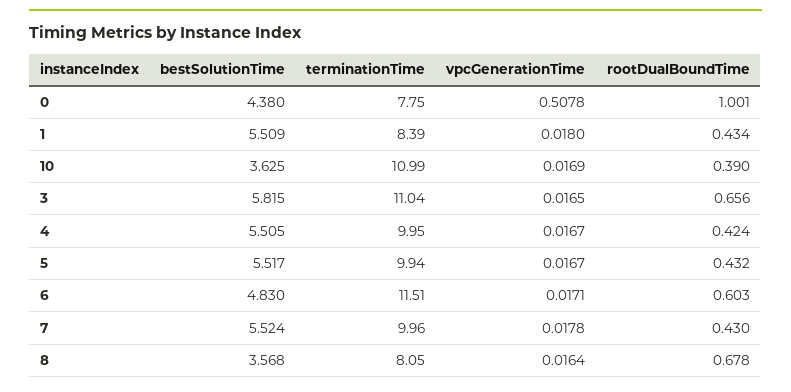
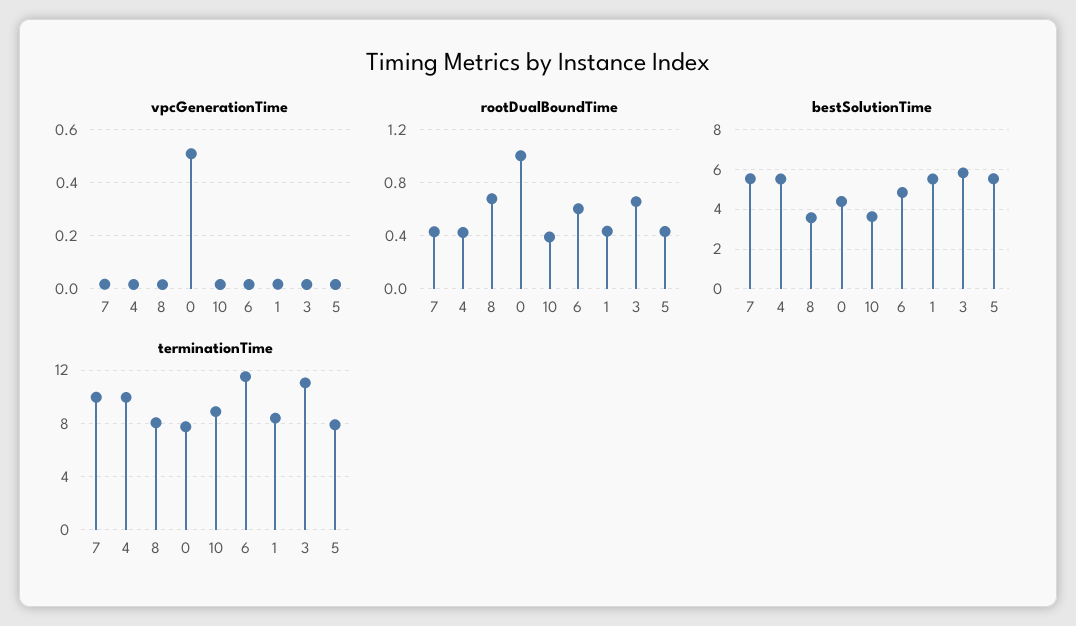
terminationTime, 10: 10.99 -> 9
terminationTime, 5: 9.94 -> 8

